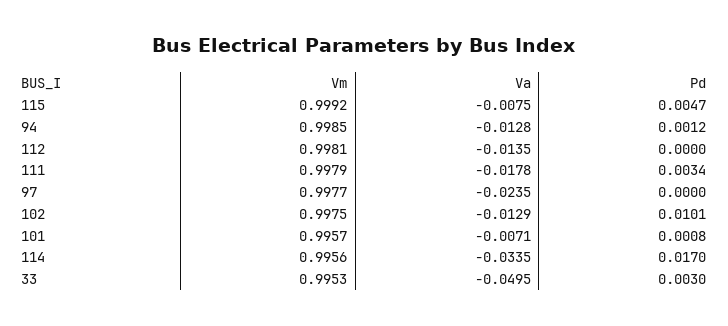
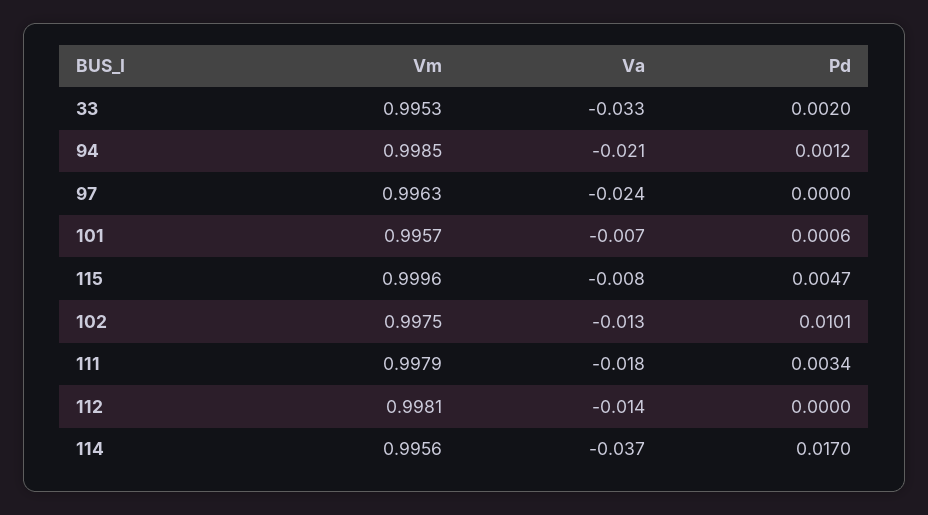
Vm, 115: 0.9992 -> 0.9996
Va, 94: -0.0128 -> -0.021
Vm, 97: 0.9977 -> 0.9963
Pd, 101: 0.0008 -> 0.0006
Va, 114: -0.0335 -> -0.037
Va, 33: -0.0495 -> -0.033
Pd, 33: 0.003 -> 0.002

